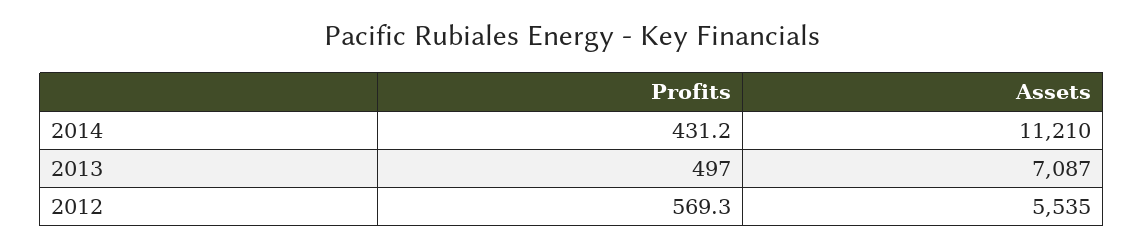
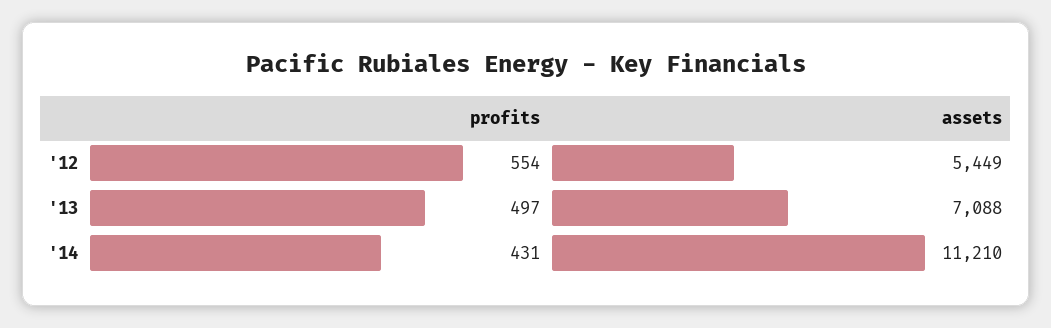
Assets, 2013: 7087 -> 7088
Profits, 2012: 569.3 -> 554
Assets, 2012: 5535 -> 5449

